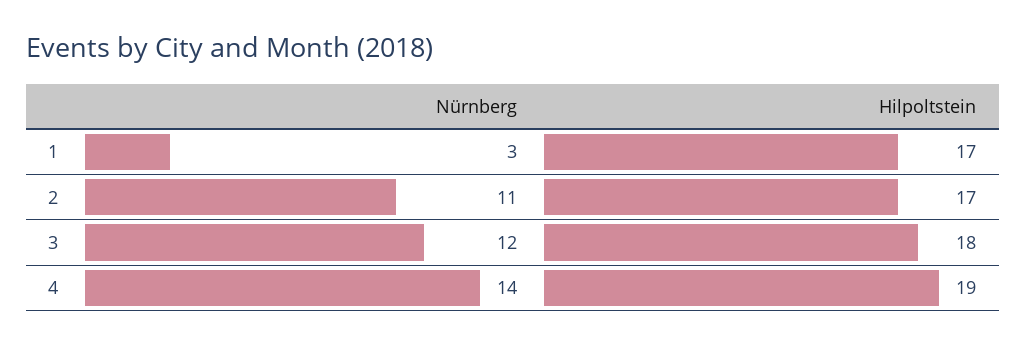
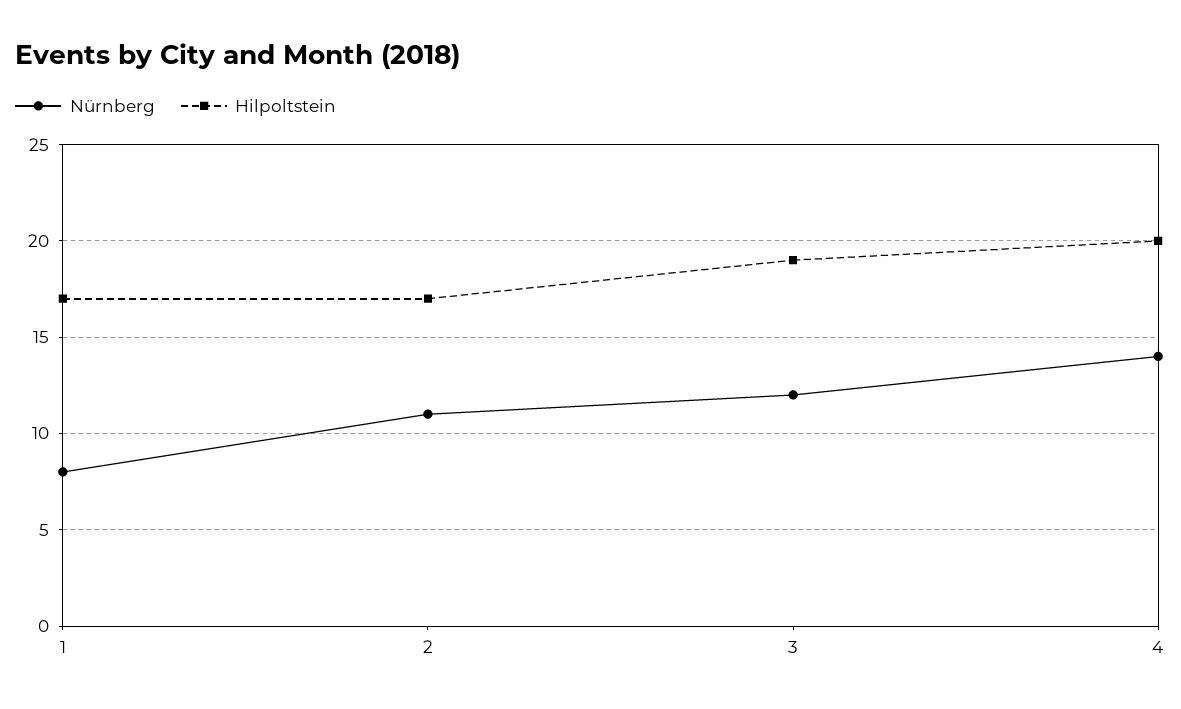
Nürnberg, 1: 3 -> 8
Hilpoltstein, 3: 18 -> 19
Hilpoltstein, 4: 19 -> 20

